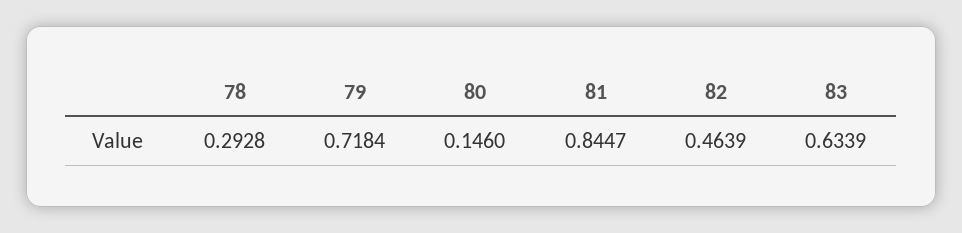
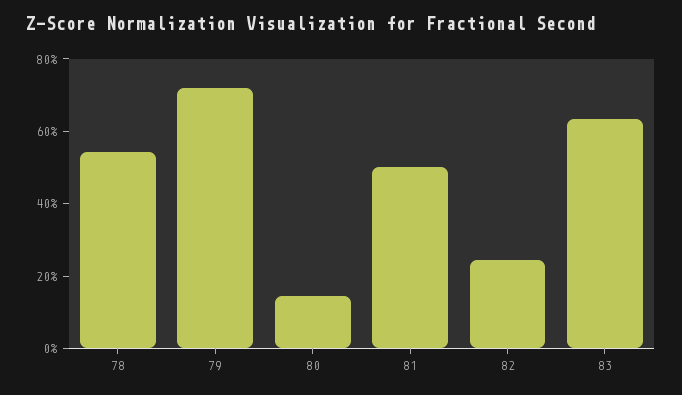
78: 0.2928 -> 0.55
81: 0.8447 -> 0.5
82: 0.4639 -> 0.25

